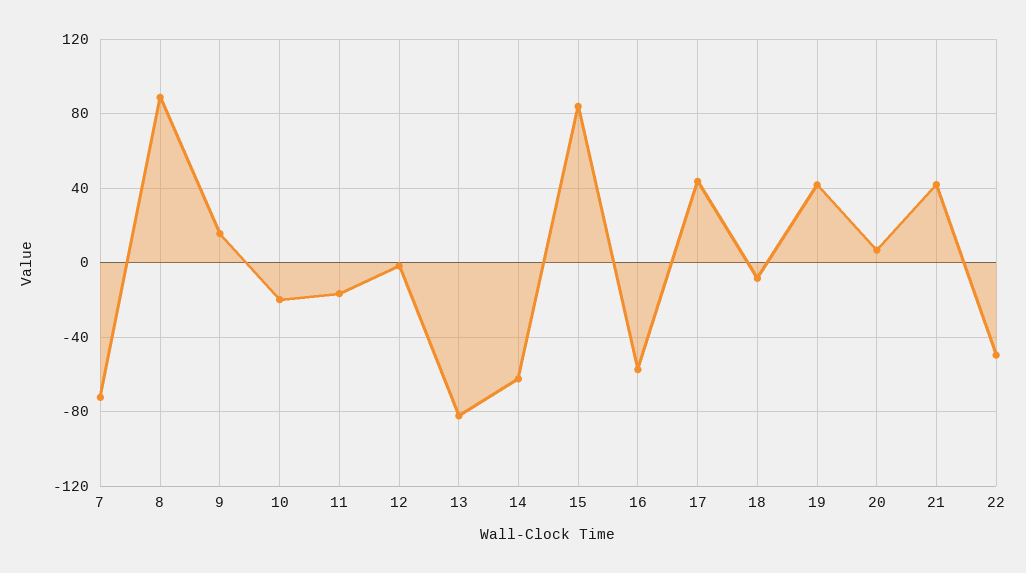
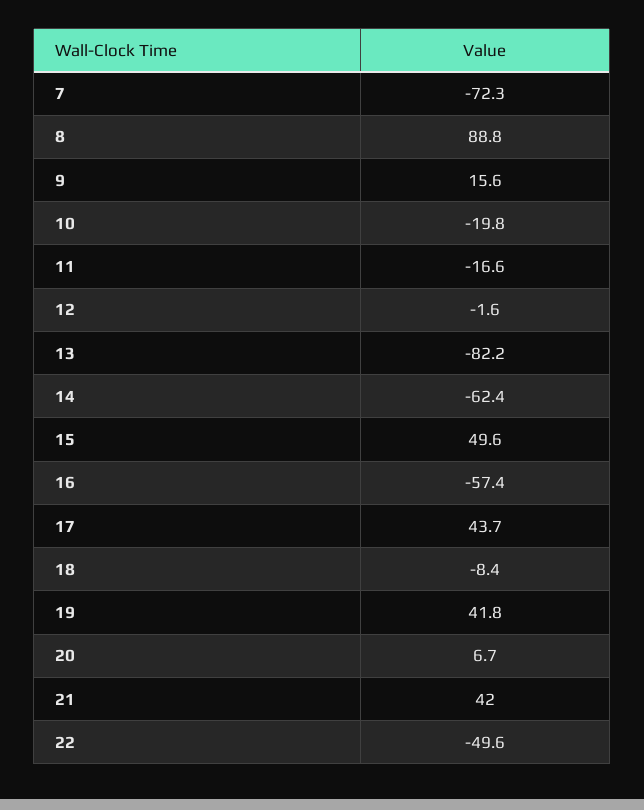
15: 85 -> 49.6

